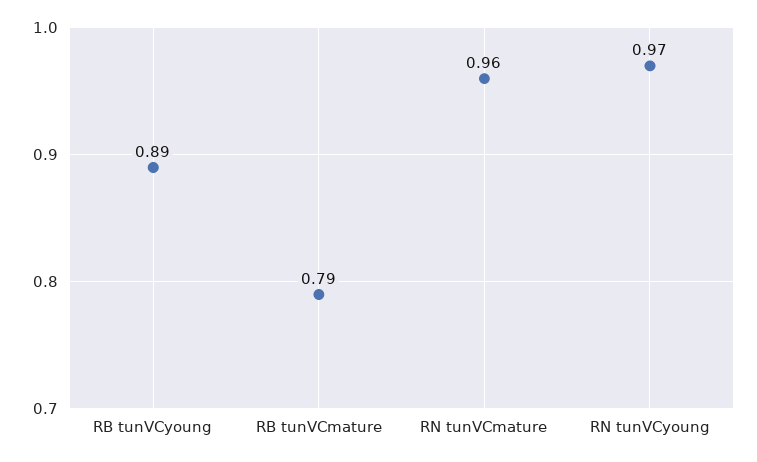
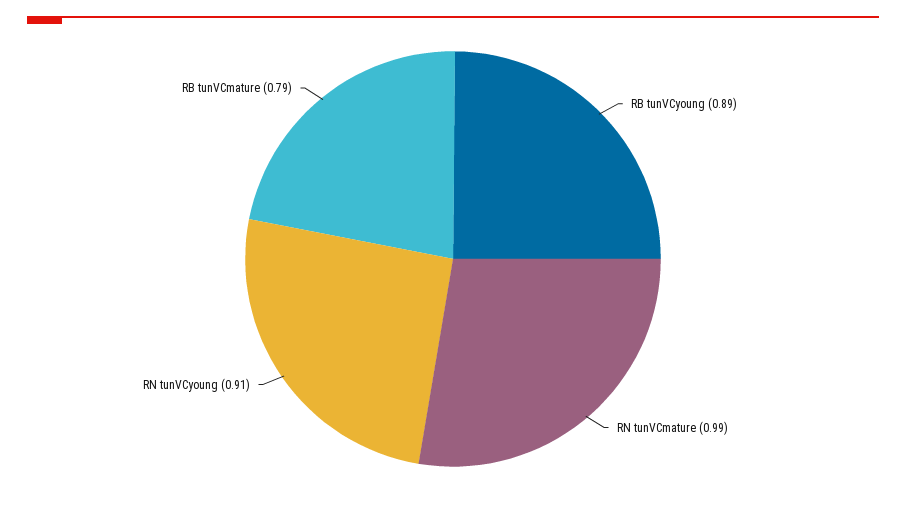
RN tunVCmature: 0.96 -> 0.99
RN tunVCyoung: 0.97 -> 0.91

